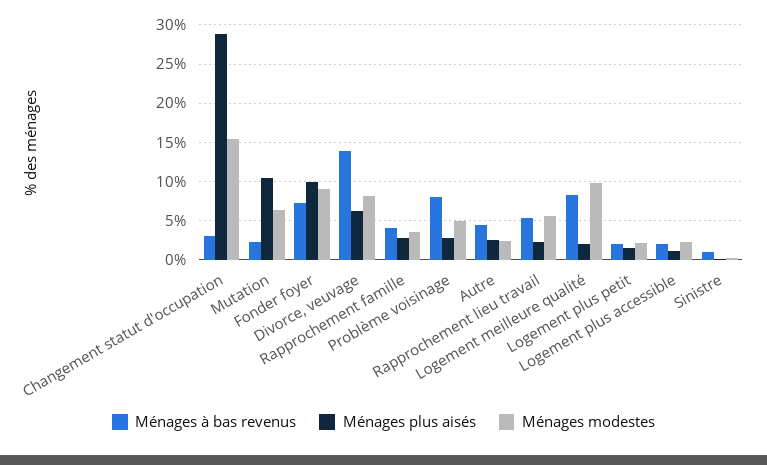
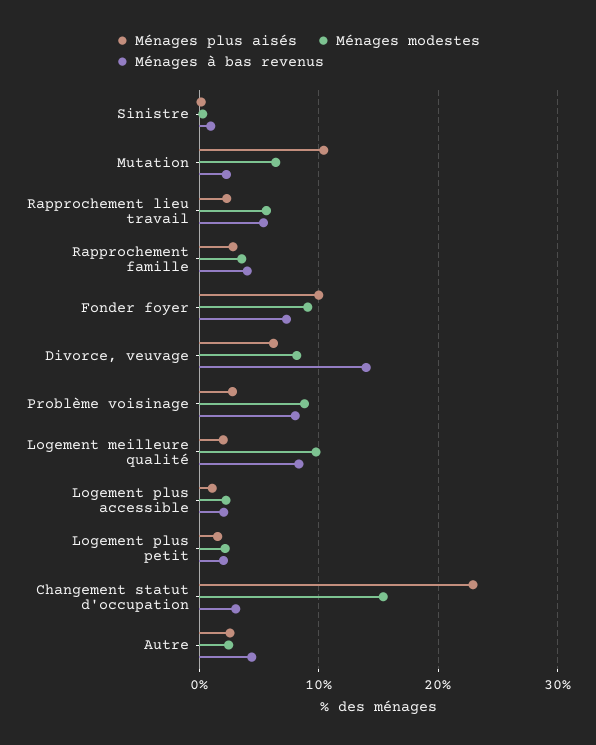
Ménages plus aisés, Changement statut d'occupation: 29 -> 23
Ménages modestes, Problème voisinage: 5 -> 9

